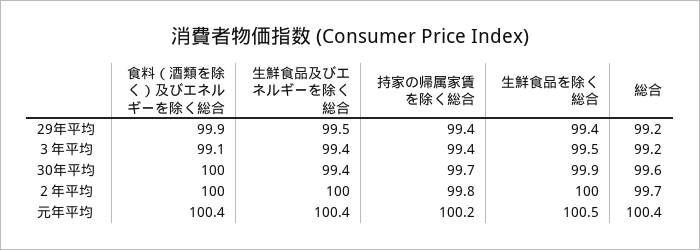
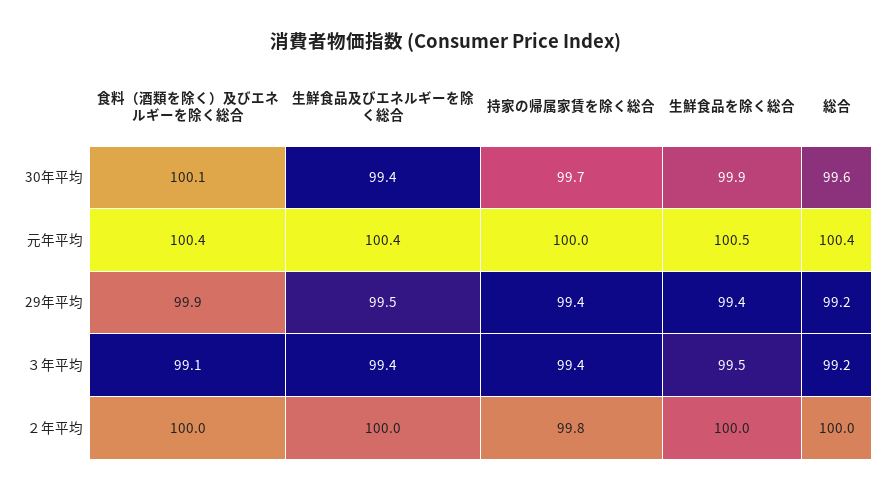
食料（酒類を除く）及びエネルギーを除く総合, 30年平均: 100 -> 100.1
総合, ２年平均: 99.7 -> 100
持家の帰属家賃を除く総合, 元年平均: 100.2 -> 100

